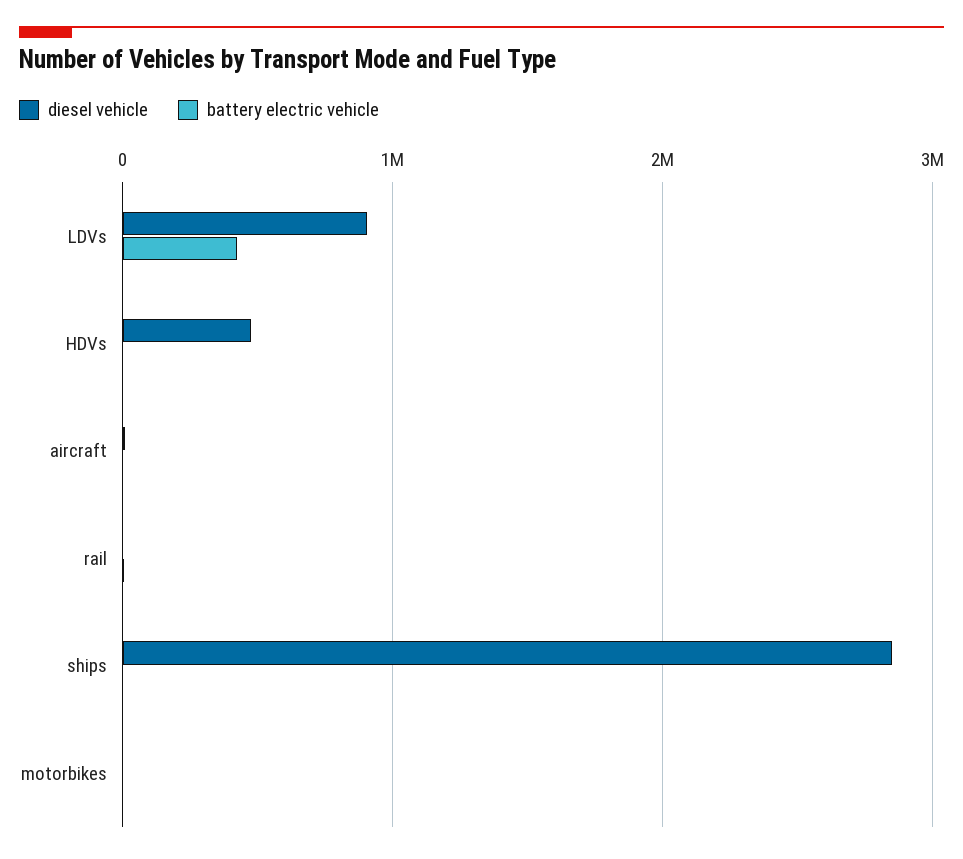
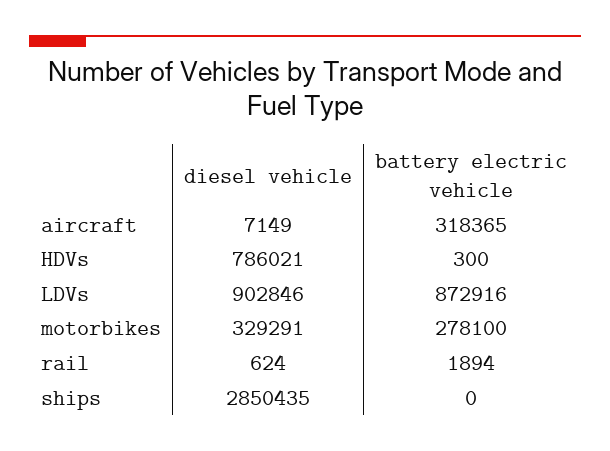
battery electric vehicle, LDVs: 400000 -> 872916
diesel vehicle, HDVs: 500000 -> 786021
battery electric vehicle, aircraft: 0 -> 318365
diesel vehicle, motorbikes: 0 -> 329291
battery electric vehicle, motorbikes: 0 -> 278100

